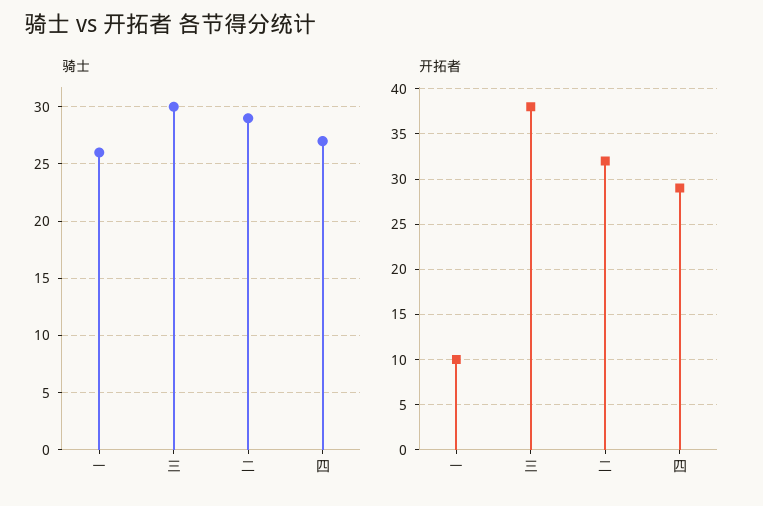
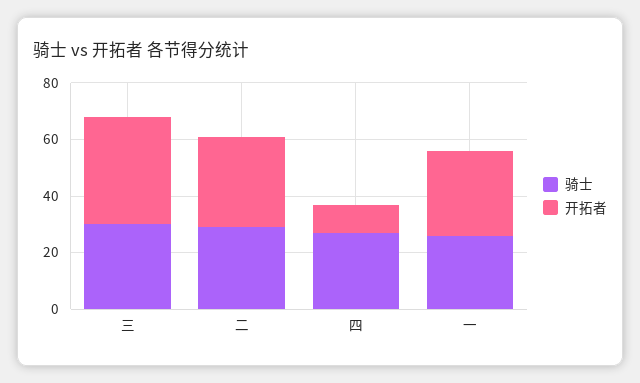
开拓者, 一: 10 -> 30
开拓者, 四: 29 -> 10

